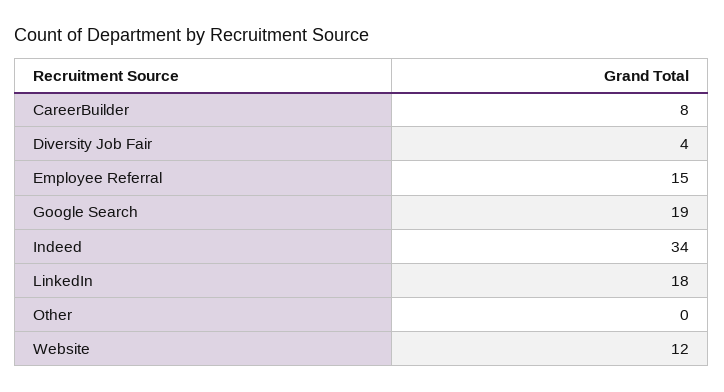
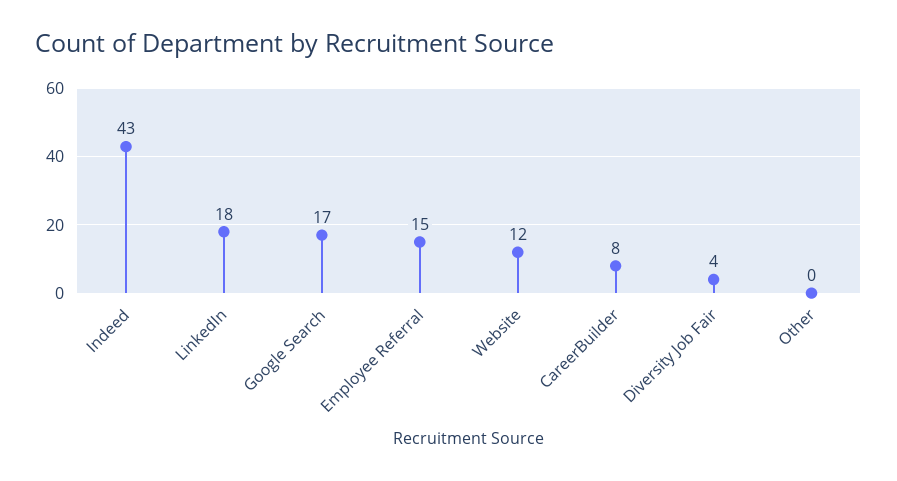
Google Search: 19 -> 17
Indeed: 34 -> 43

